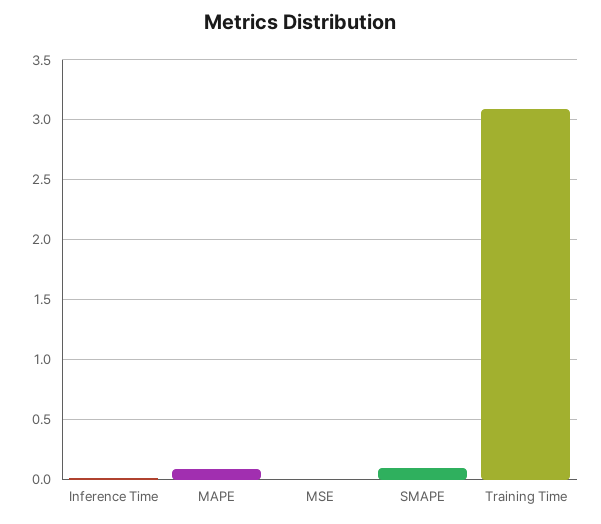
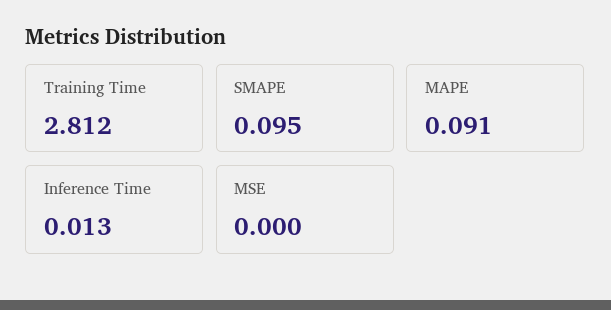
Training Time: 3.1 -> 2.812

